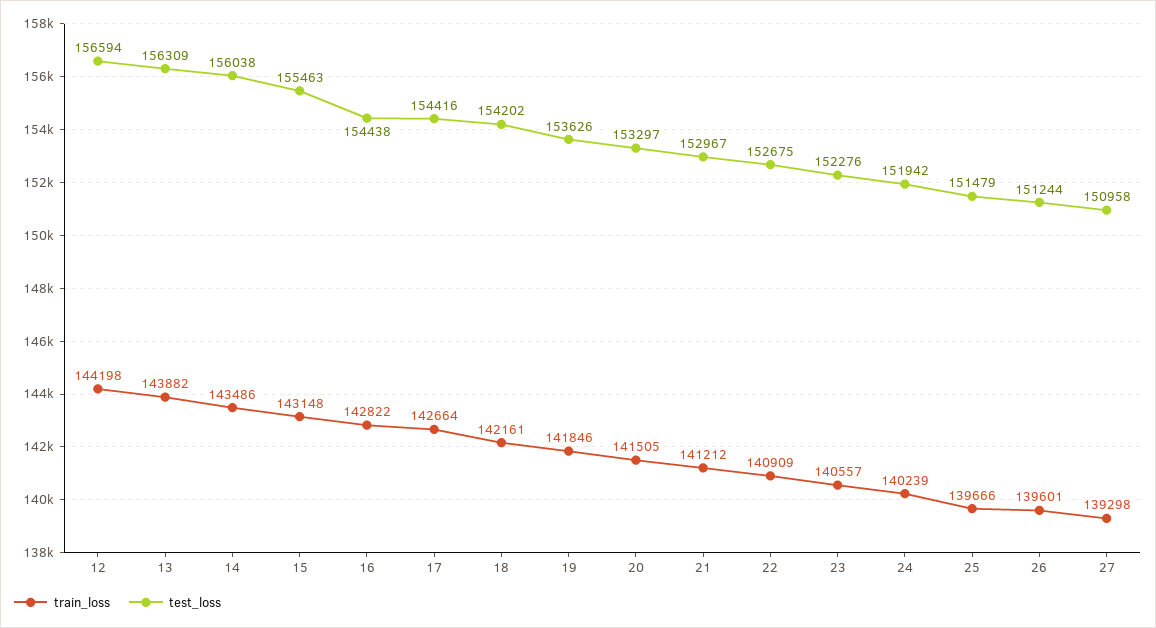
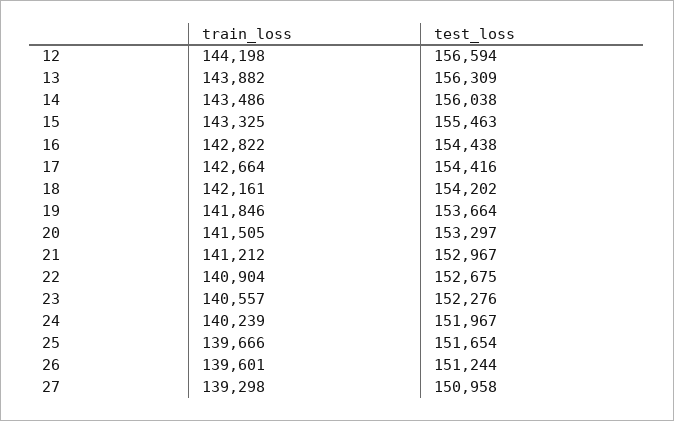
train_loss, 15: 143148 -> 143325
test_loss, 19: 153626 -> 153664
train_loss, 22: 140909 -> 140904
test_loss, 24: 151942 -> 151967
test_loss, 25: 151479 -> 151654

